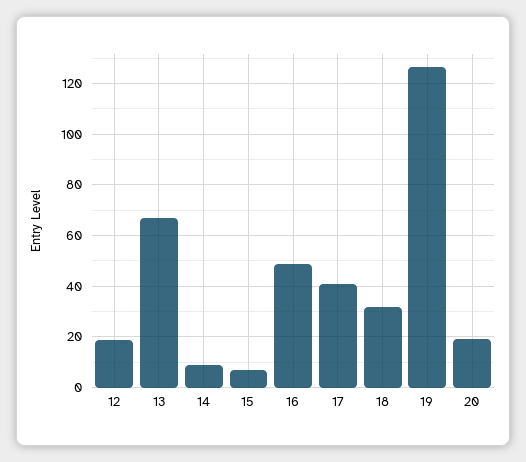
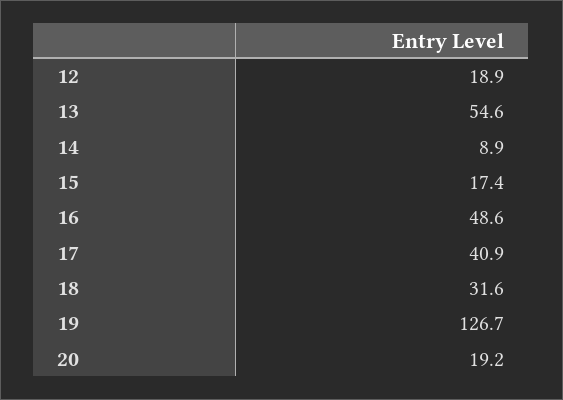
13: 67.5 -> 54.6
15: 7.5 -> 17.4

